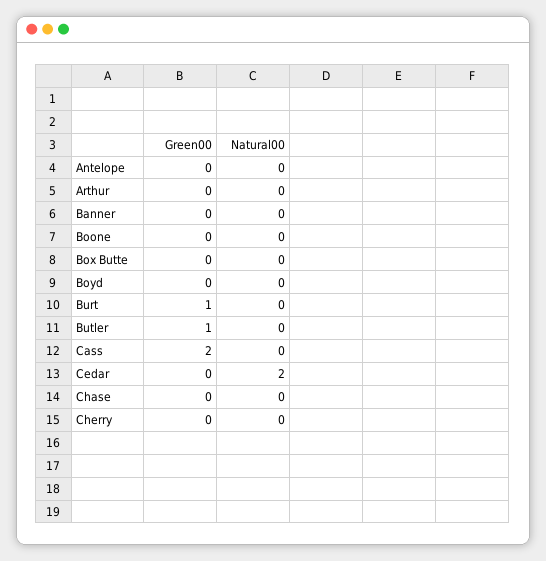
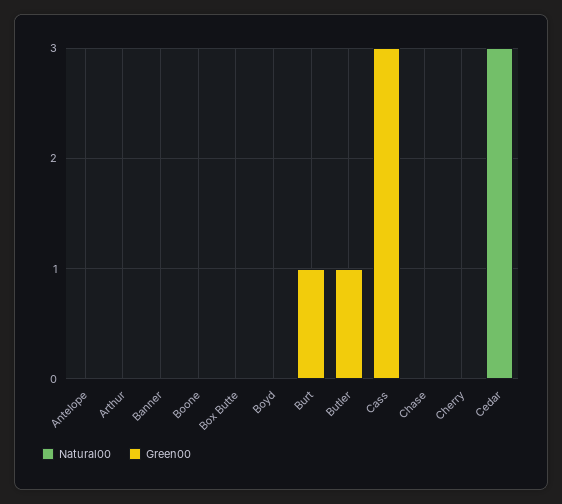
Green00, Cass: 2 -> 3
Natural00, Cedar: 2 -> 3

